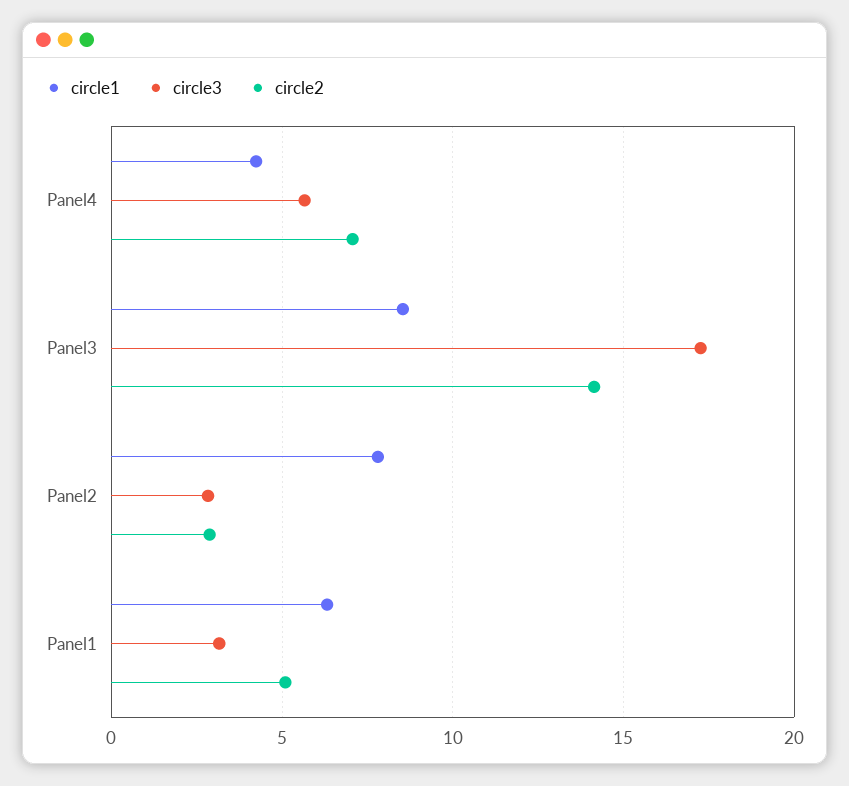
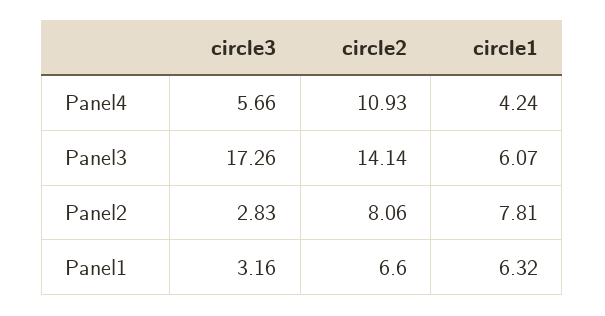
circle2, Panel4: 7 -> 10.93
circle1, Panel3: 8.5 -> 6.07
circle2, Panel2: 3 -> 8.06
circle2, Panel1: 5 -> 6.6

